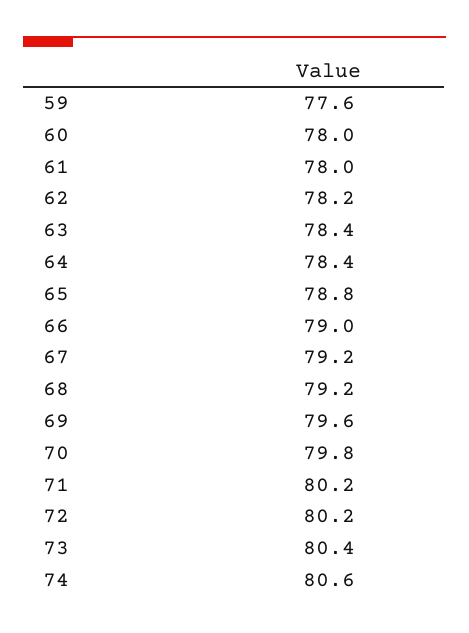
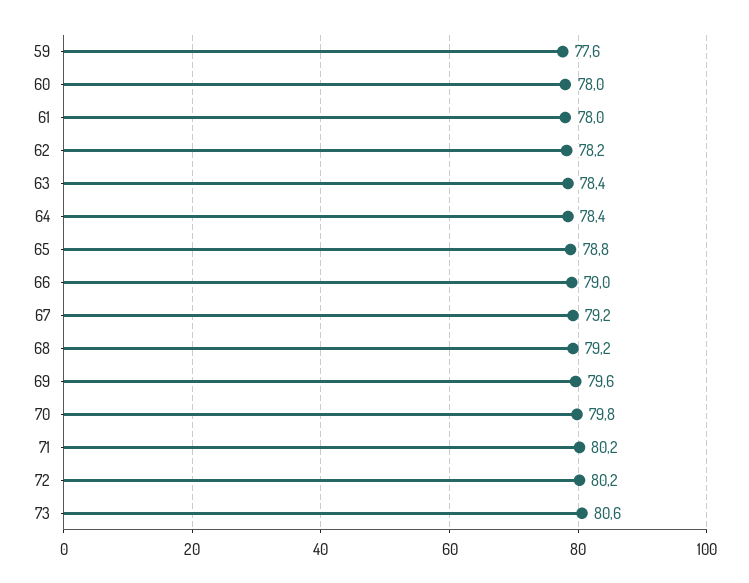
73: 80.4 -> 80.6
74: 80.6 -> none

